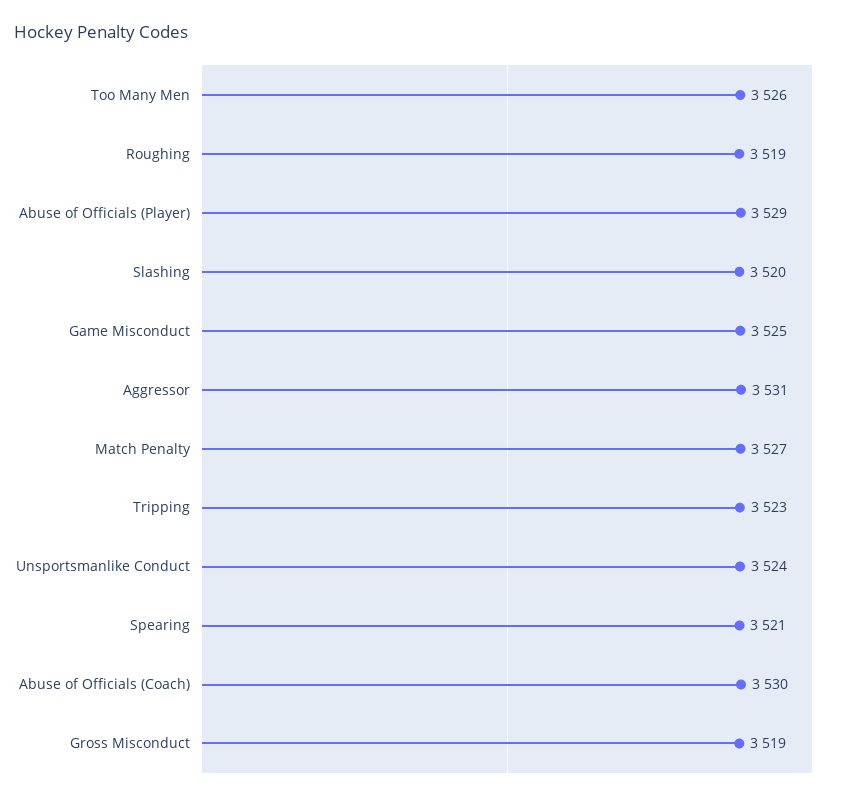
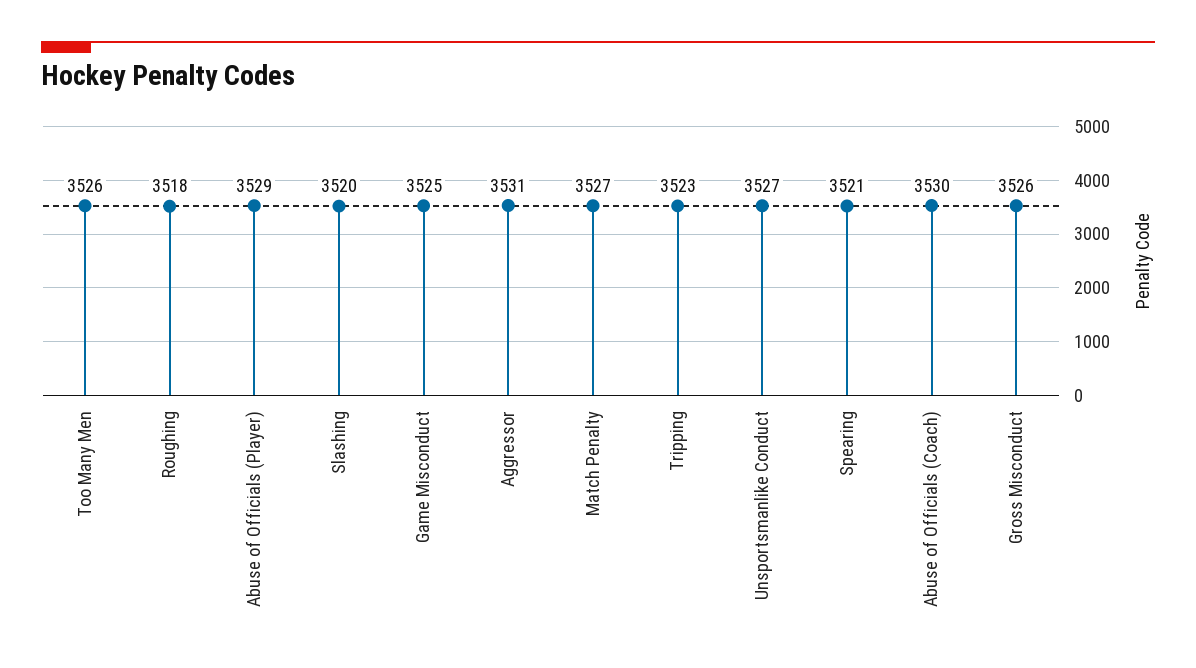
Roughing: 3519 -> 3518
Unsportsmanlike Conduct: 3524 -> 3527
Gross Misconduct: 3519 -> 3526

